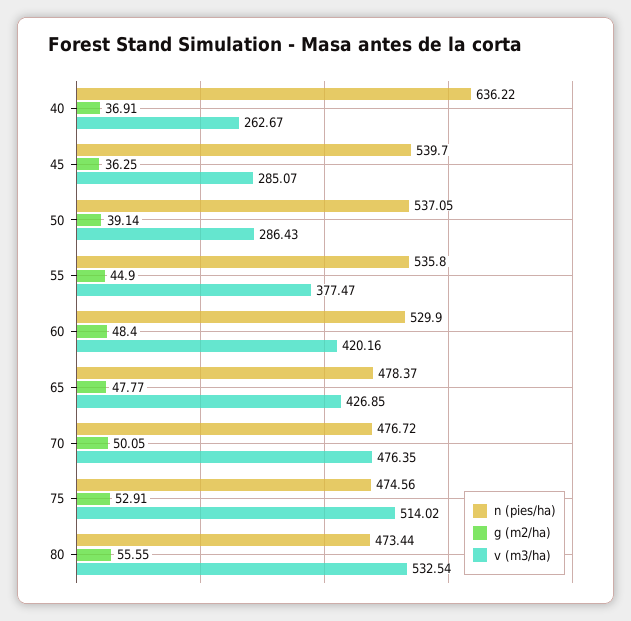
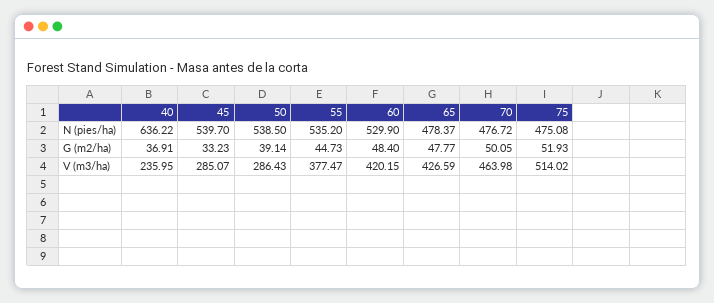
v (m3/ha), 40: 262.67 -> 235.95
g (m2/ha), 45: 36.25 -> 33.23
n (pies/ha), 50: 537.05 -> 538.5
n (pies/ha), 55: 535.8 -> 535.2
g (m2/ha), 55: 44.9 -> 44.73
v (m3/ha), 60: 420.16 -> 420.15
v (m3/ha), 65: 426.85 -> 426.59
v (m3/ha), 70: 476.35 -> 463.98
n (pies/ha), 75: 474.56 -> 475.08
g (m2/ha), 75: 52.91 -> 51.93
n (pies/ha), 80: 473.44 -> none
g (m2/ha), 80: 55.55 -> none
v (m3/ha), 80: 532.54 -> none

